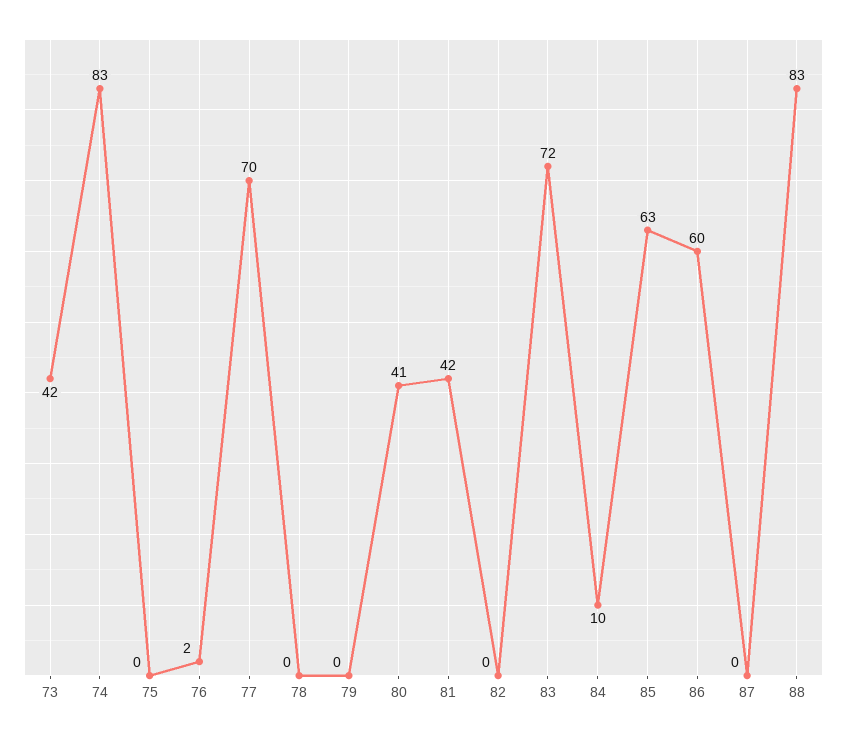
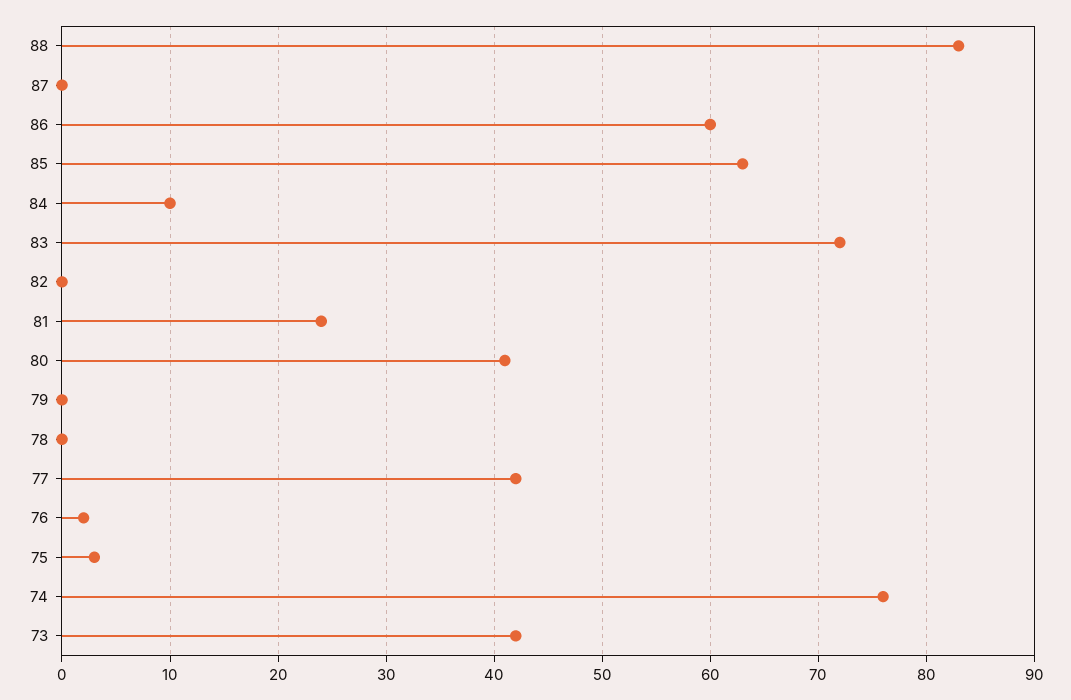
74: 83 -> 76
75: 0 -> 3
77: 70 -> 42
81: 42 -> 24

